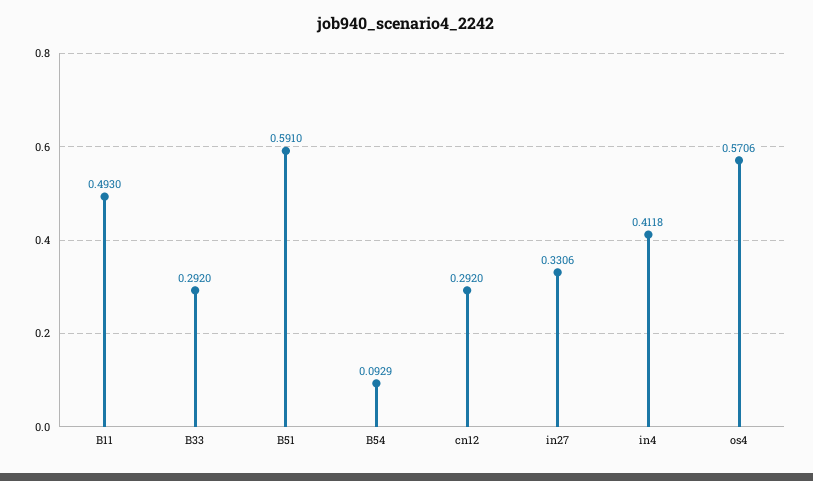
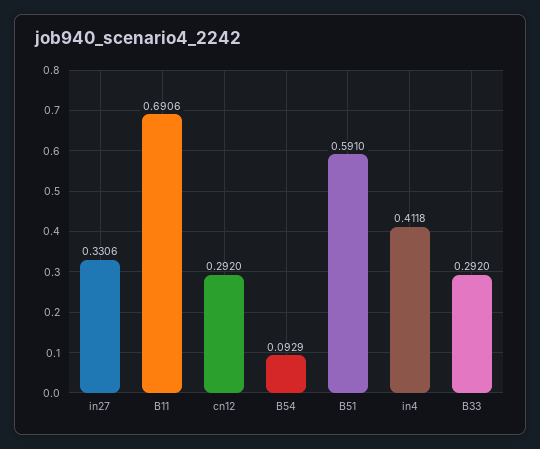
B11: 0.493 -> 0.6906
os4: 0.5706 -> none

